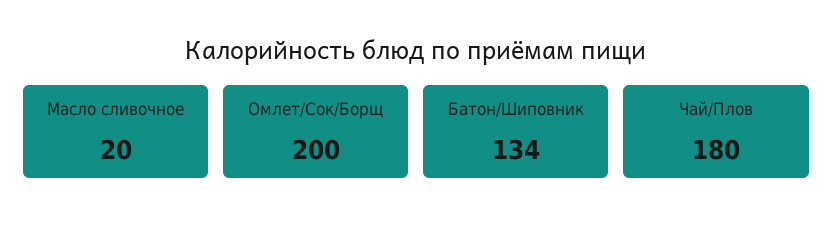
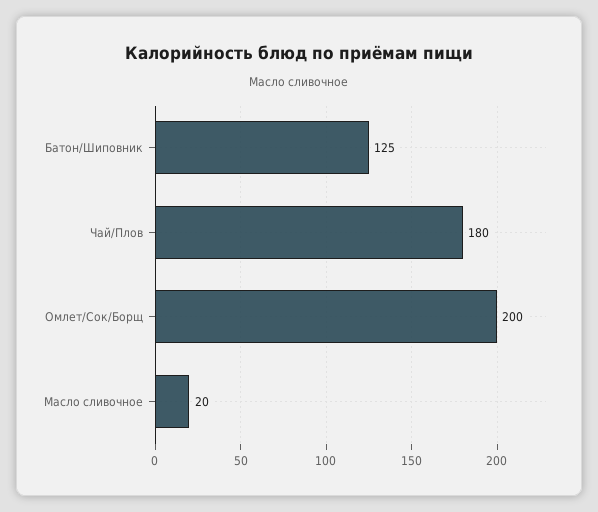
Батон/Шиповник: 134 -> 125

